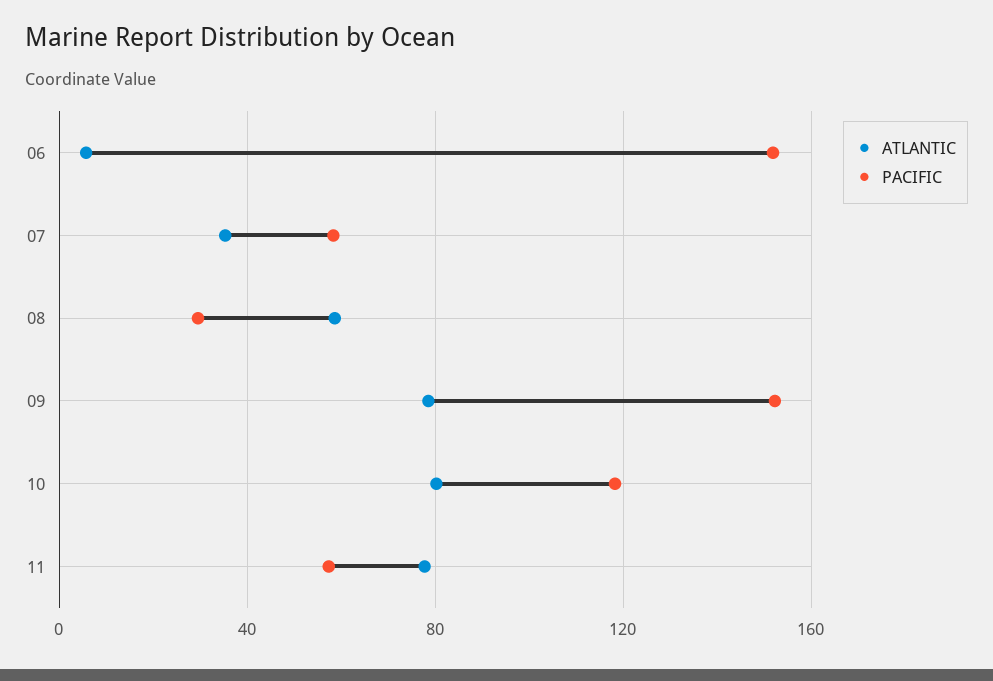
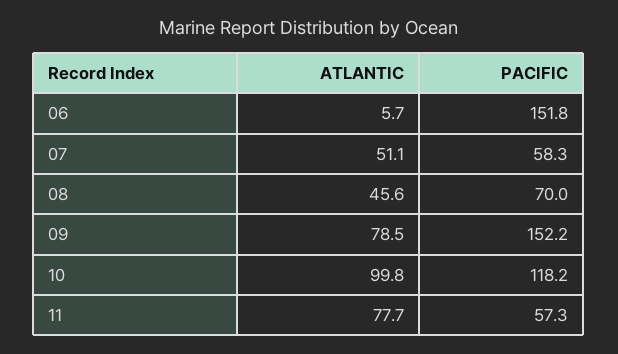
ATLANTIC, 07: 35 -> 51.1
ATLANTIC, 08: 60 -> 45.6
PACIFIC, 08: 30 -> 70
ATLANTIC, 10: 80 -> 99.8

